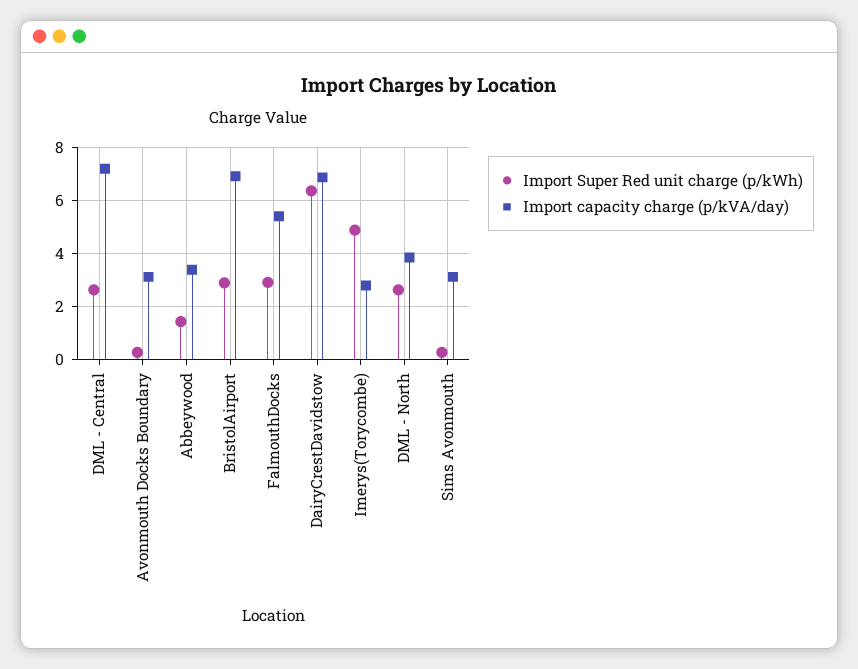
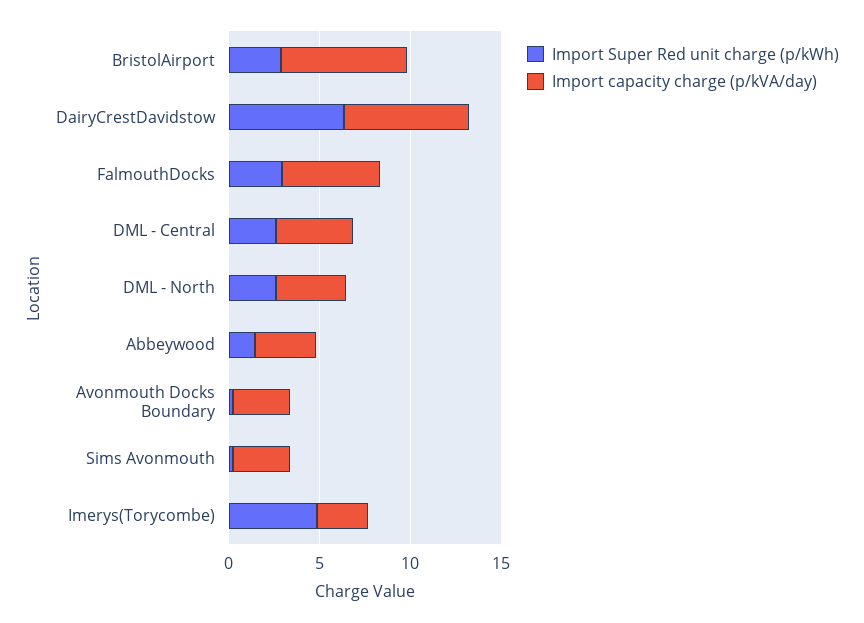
Import capacity charge (p/kVA/day), DML - Central: 7.25 -> 4

